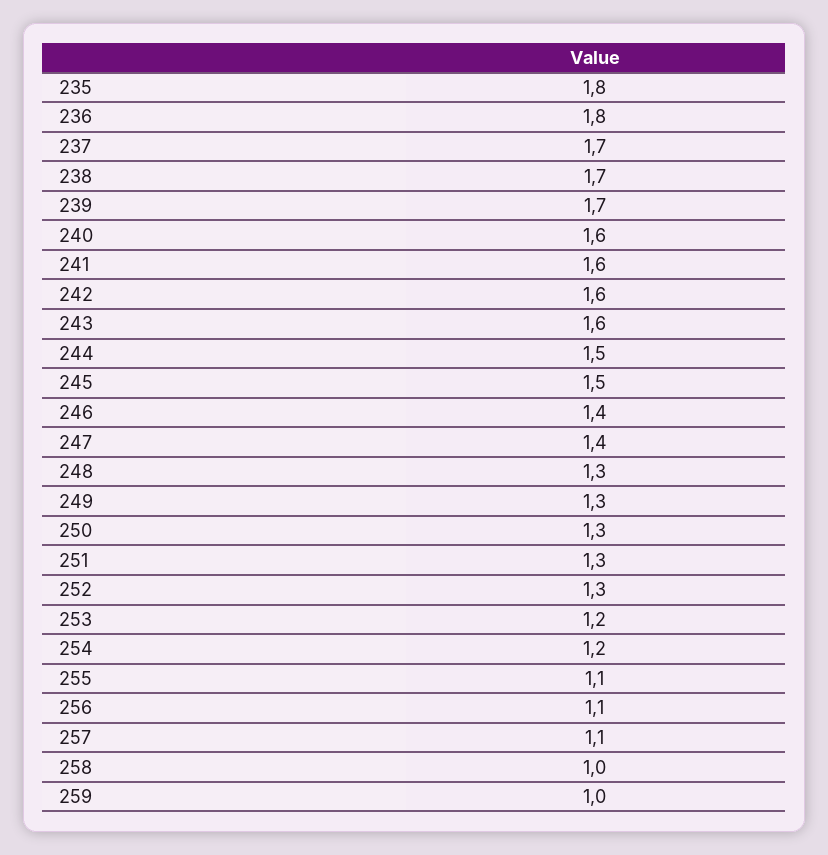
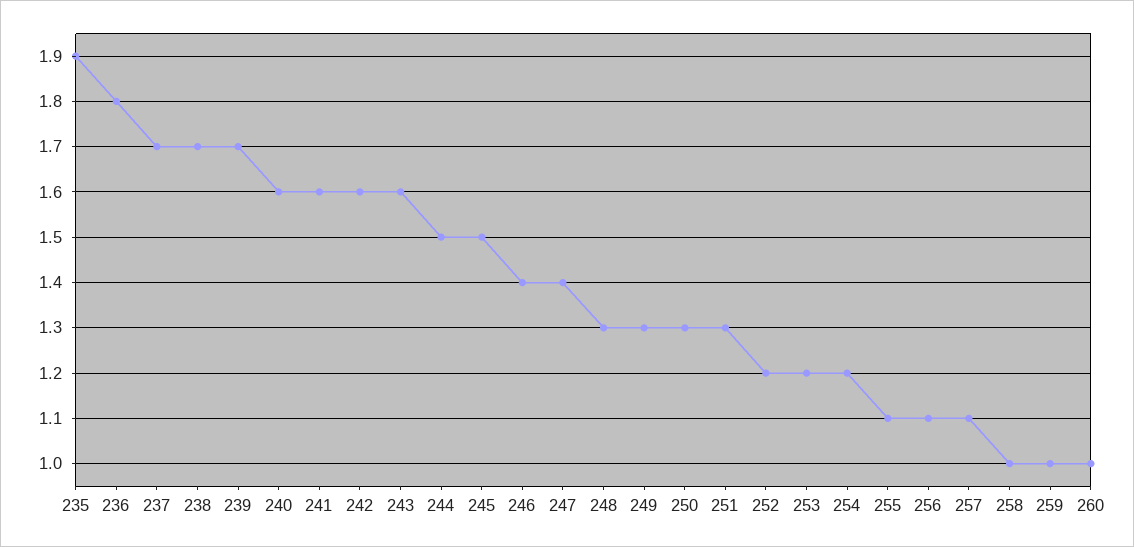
235: 1.8 -> 1.9
252: 1.3 -> 1.2
260: none -> 1

